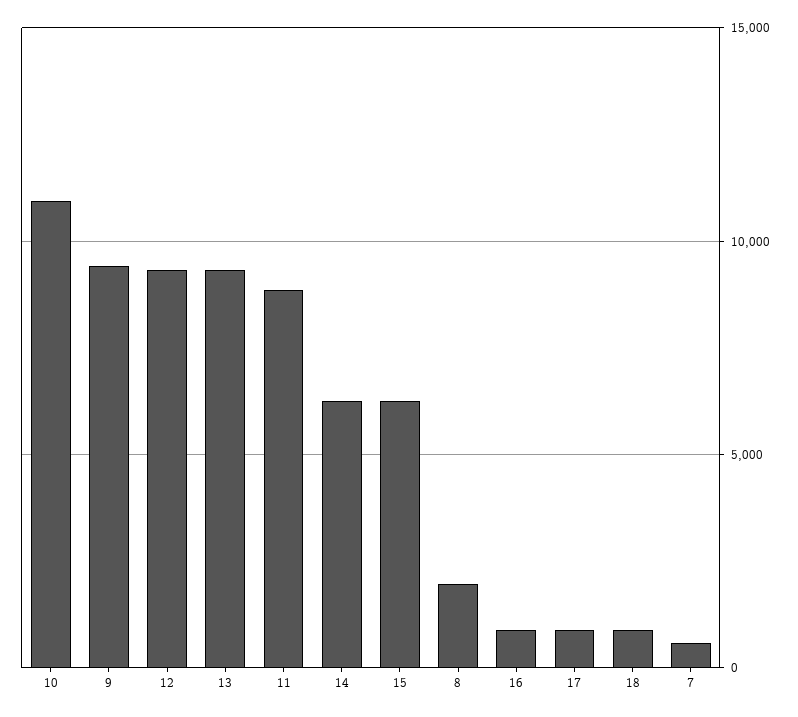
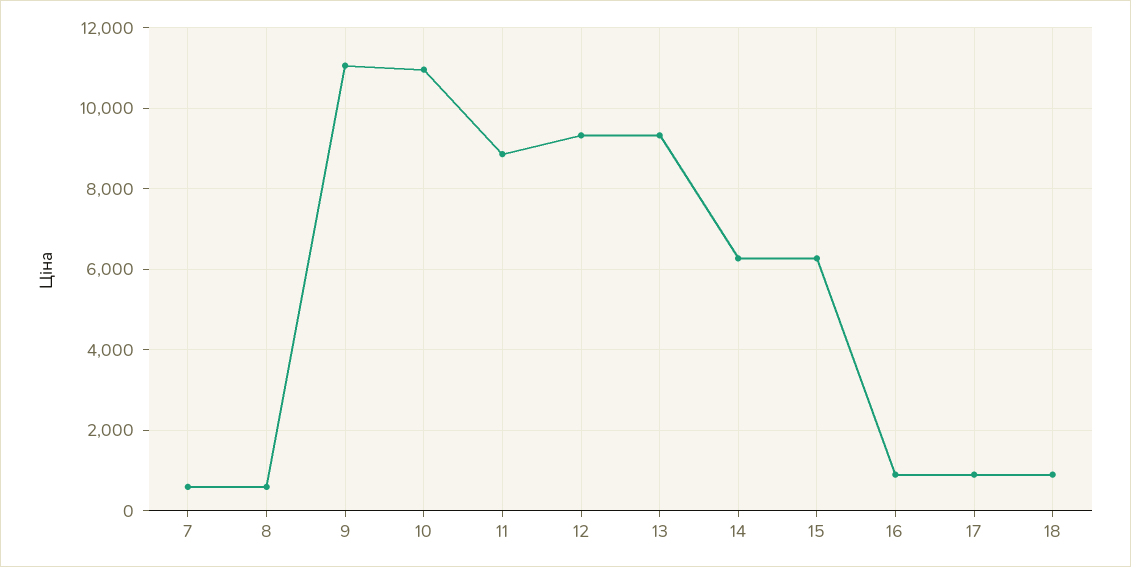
9: 9500 -> 11000
8: 2000 -> 600

